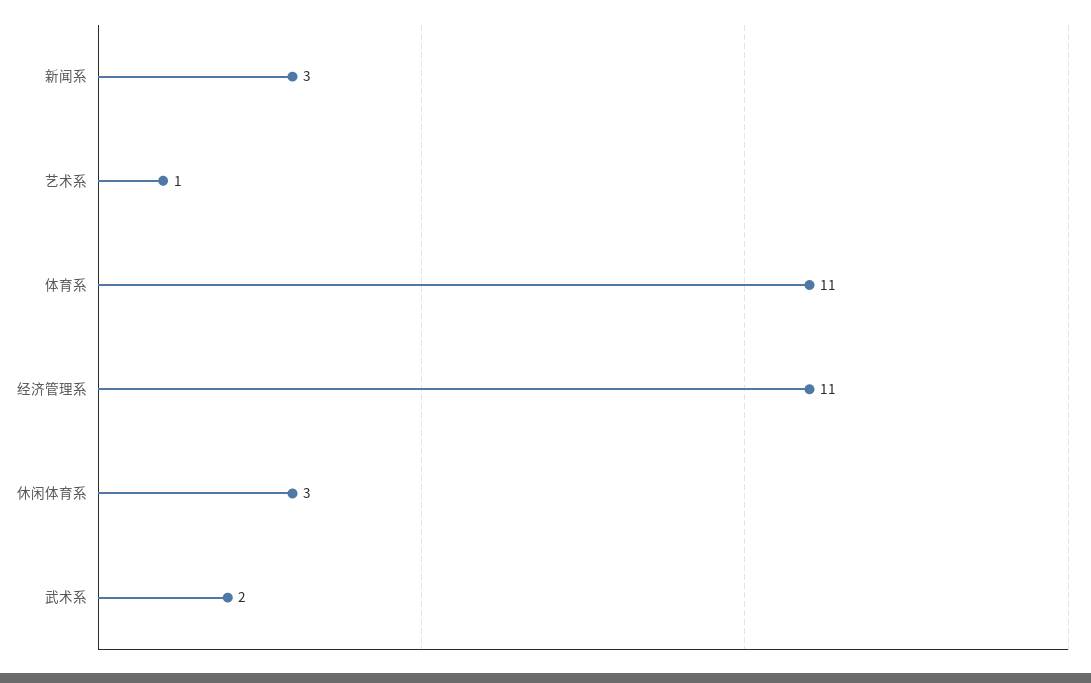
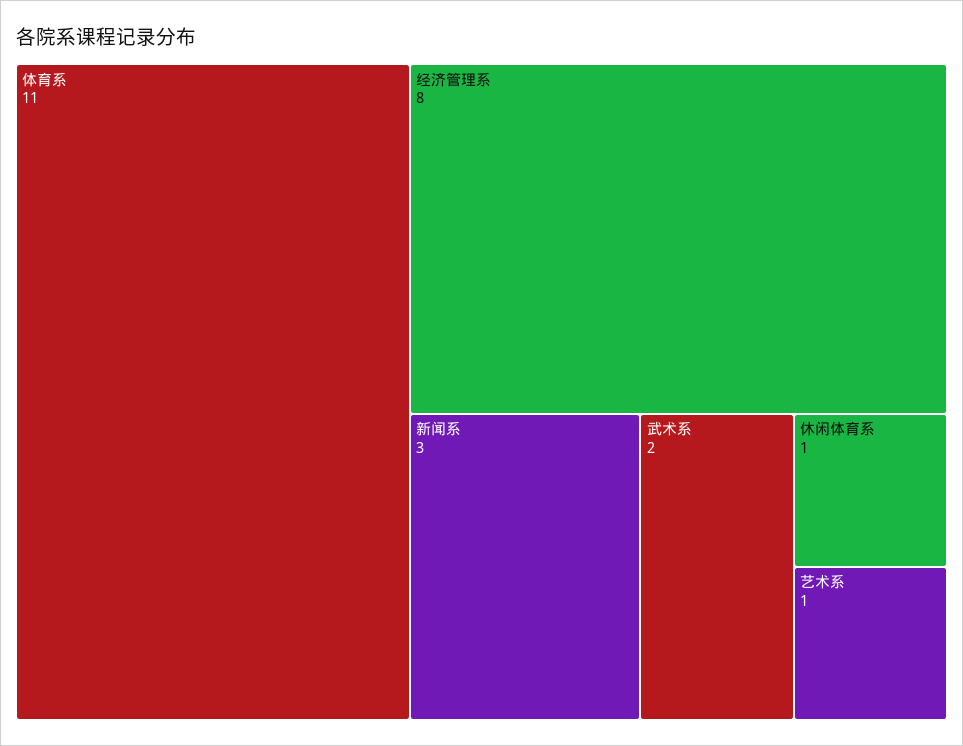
经济管理系: 11 -> 8
休闲体育系: 3 -> 1

